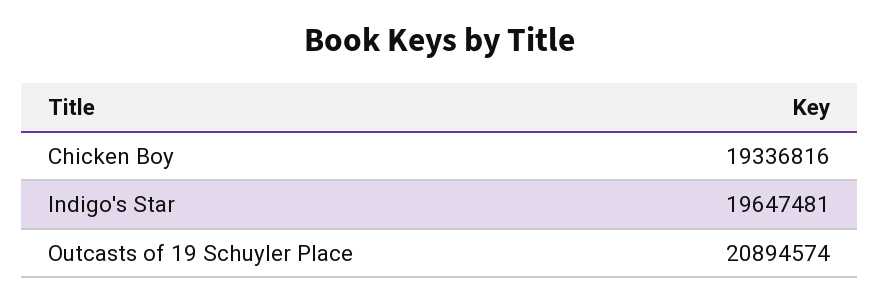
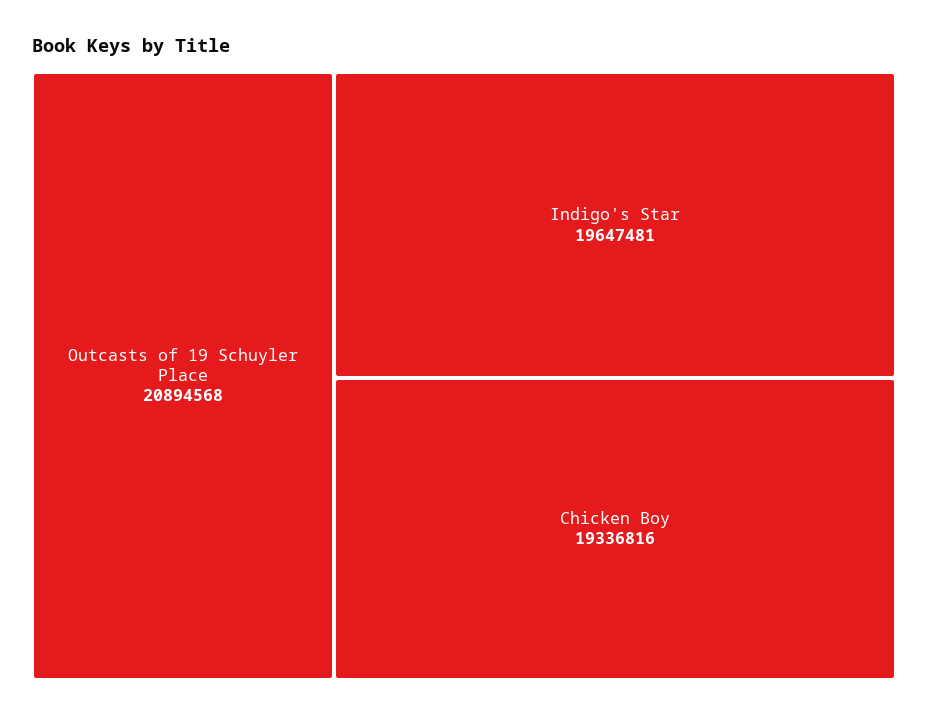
Outcasts of 19 Schuyler Place: 20894574 -> 20894568

